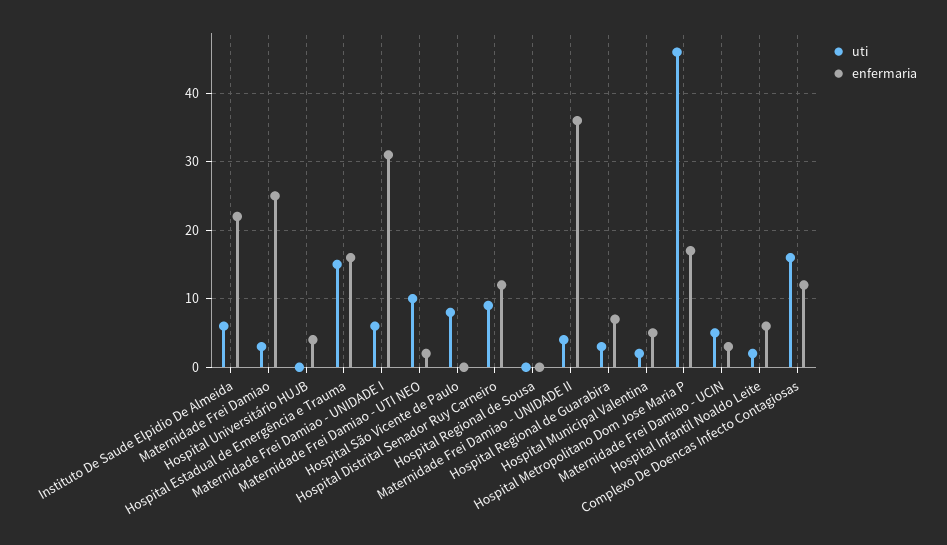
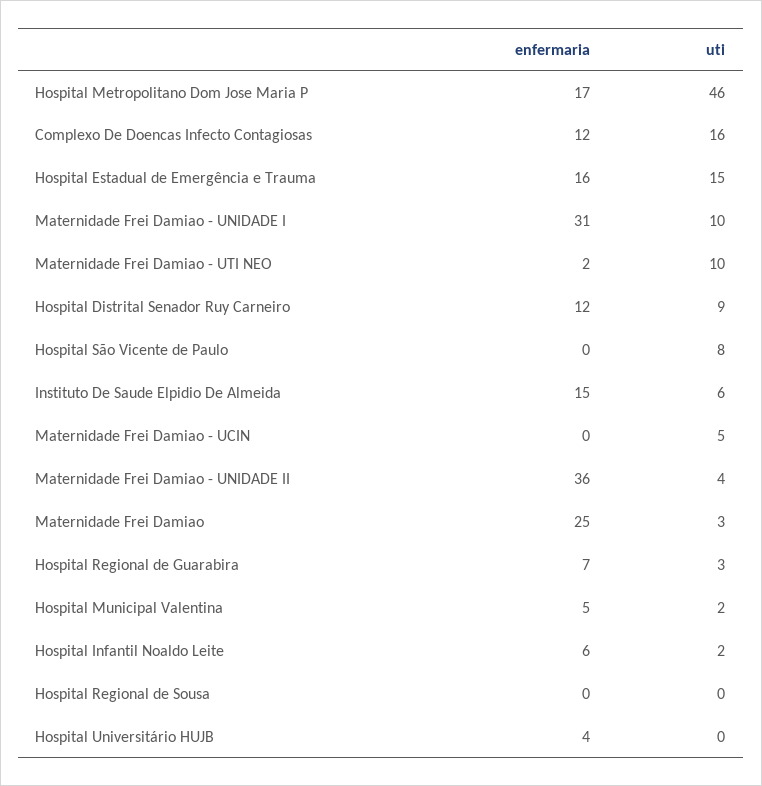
enfermaria, Instituto De Saude Elpidio De Almeida: 22 -> 15
uti, Maternidade Frei Damiao - UNIDADE I: 6 -> 10
enfermaria, Maternidade Frei Damiao - UCIN: 3 -> 0

